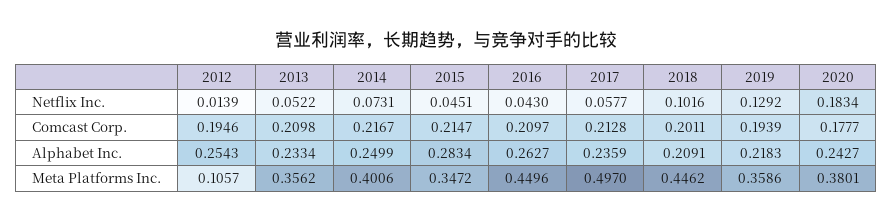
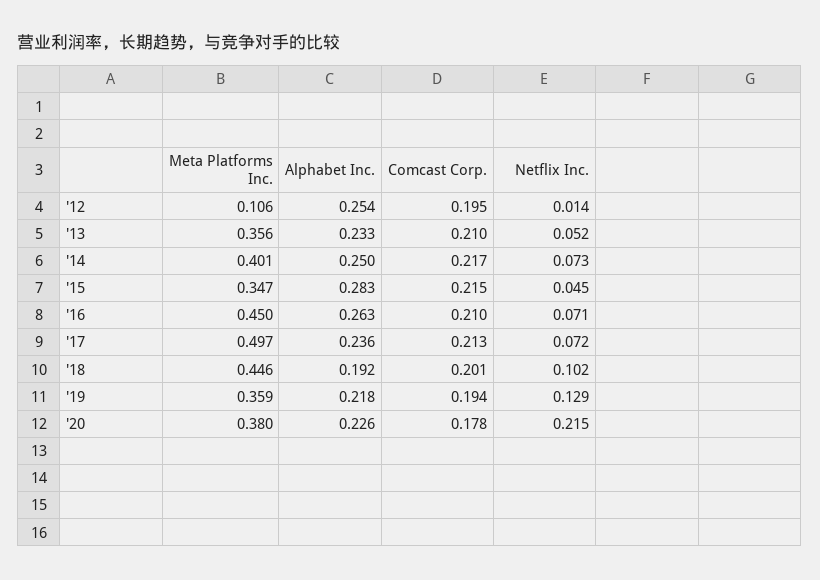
2016, Netflix Inc.: 0.043 -> 0.071
2017, Netflix Inc.: 0.0577 -> 0.072
2020, Netflix Inc.: 0.1834 -> 0.215
2018, Alphabet Inc.: 0.2091 -> 0.192
2020, Alphabet Inc.: 0.2427 -> 0.226

